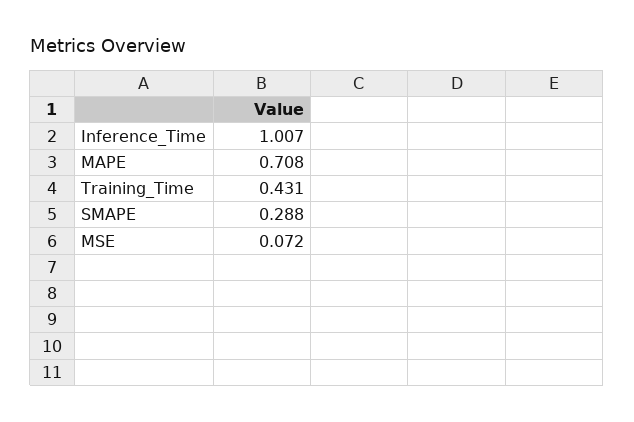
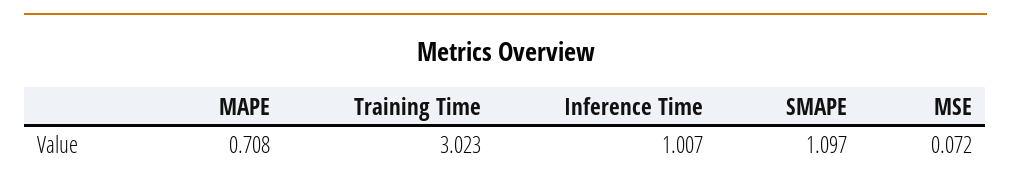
Training_Time: 0.431 -> 3.023
SMAPE: 0.288 -> 1.097

